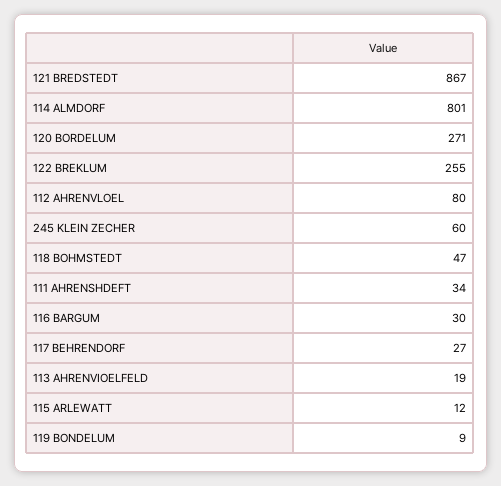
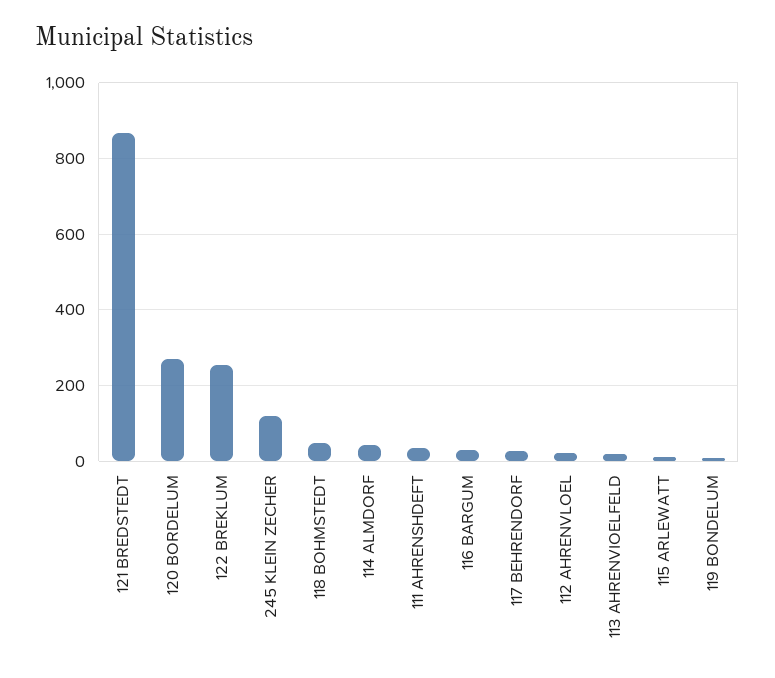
114 ALMDORF: 801 -> 40
112 AHRENVLOEL: 80 -> 20
245 KLEIN ZECHER: 60 -> 120

